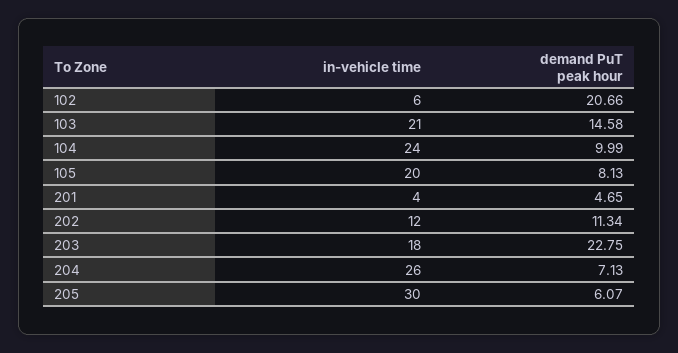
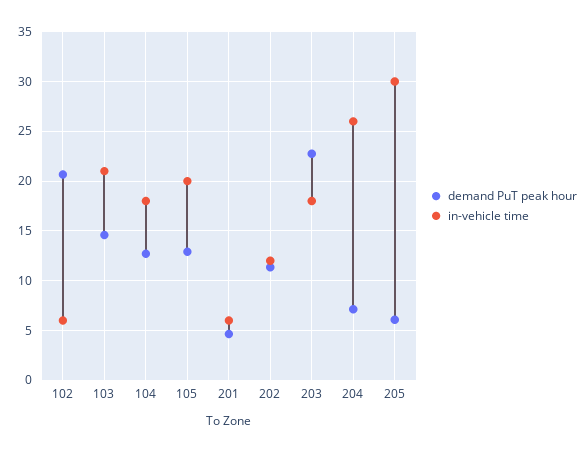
in-vehicle time, 104: 24 -> 18
demand PuT peak hour, 104: 9.99 -> 13
demand PuT peak hour, 105: 8.13 -> 13
in-vehicle time, 201: 4 -> 6

